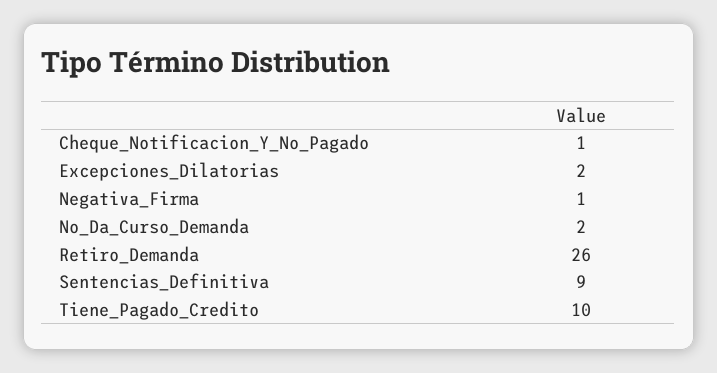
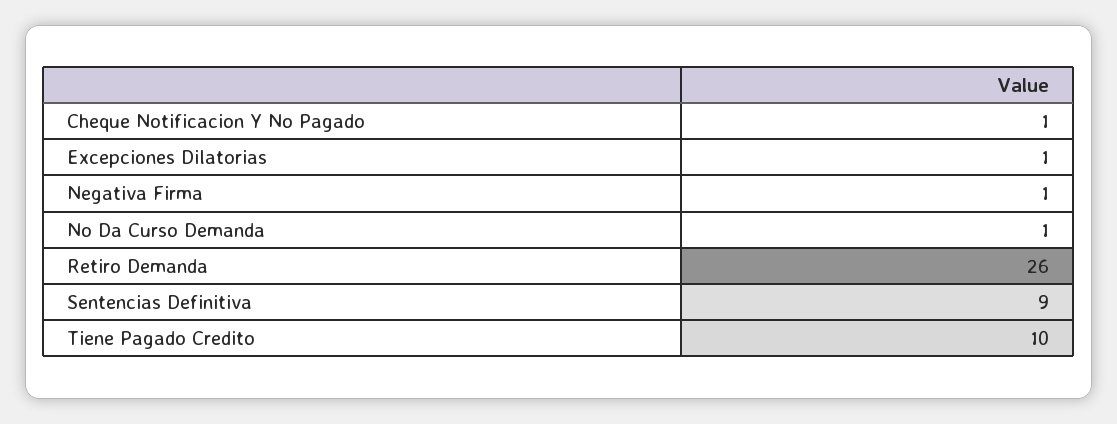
Excepciones_Dilatorias: 2 -> 1
No_Da_Curso_Demanda: 2 -> 1

